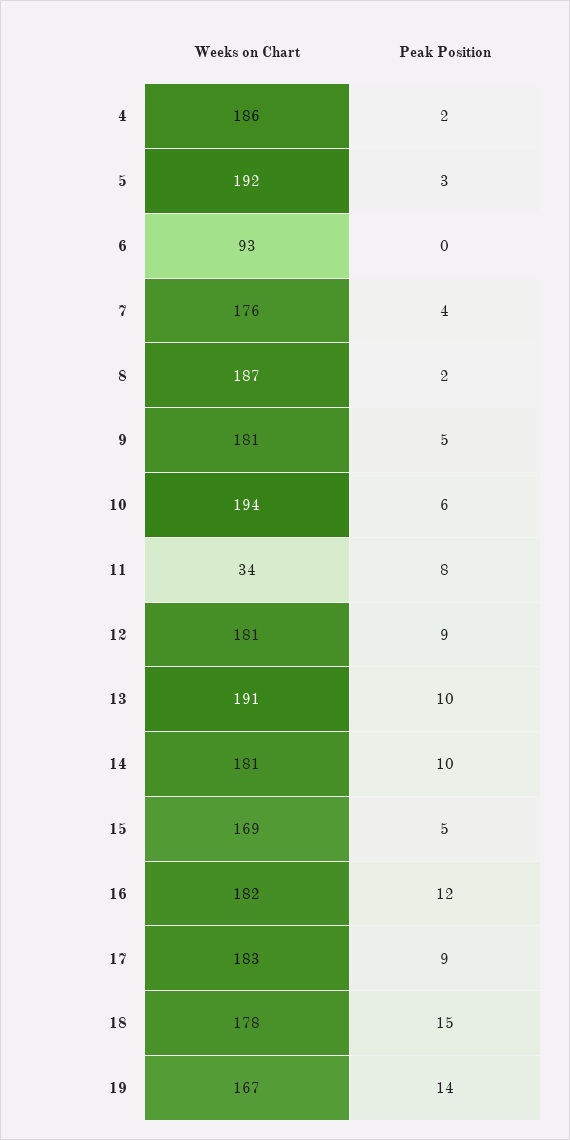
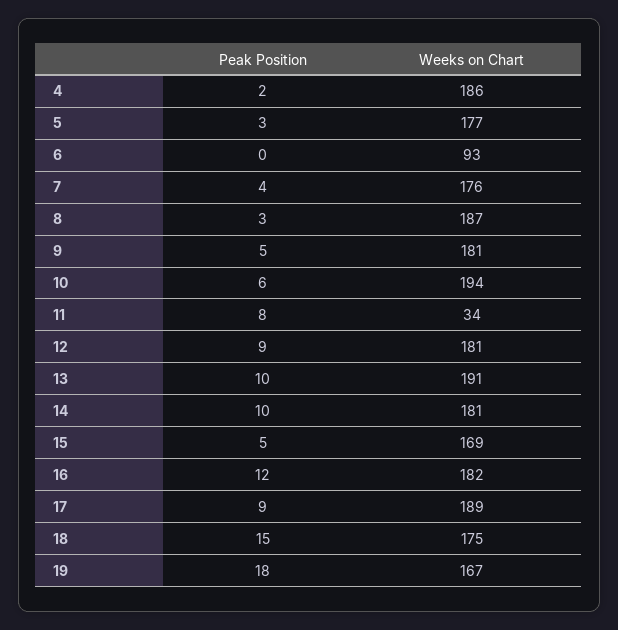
Weeks on Chart, 5: 192 -> 177
Peak Position, 8: 2 -> 3
Weeks on Chart, 17: 183 -> 189
Weeks on Chart, 18: 178 -> 175
Peak Position, 19: 14 -> 18

